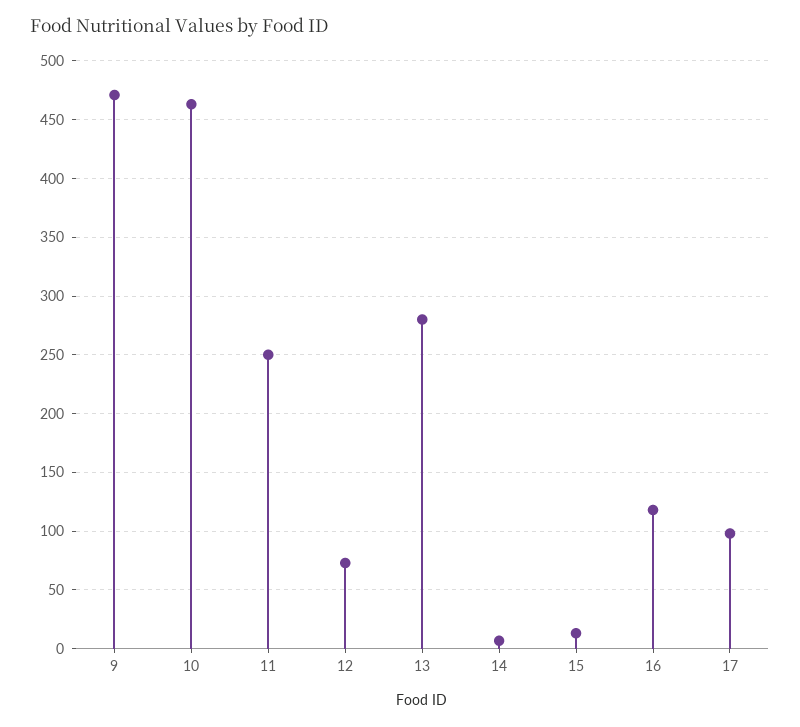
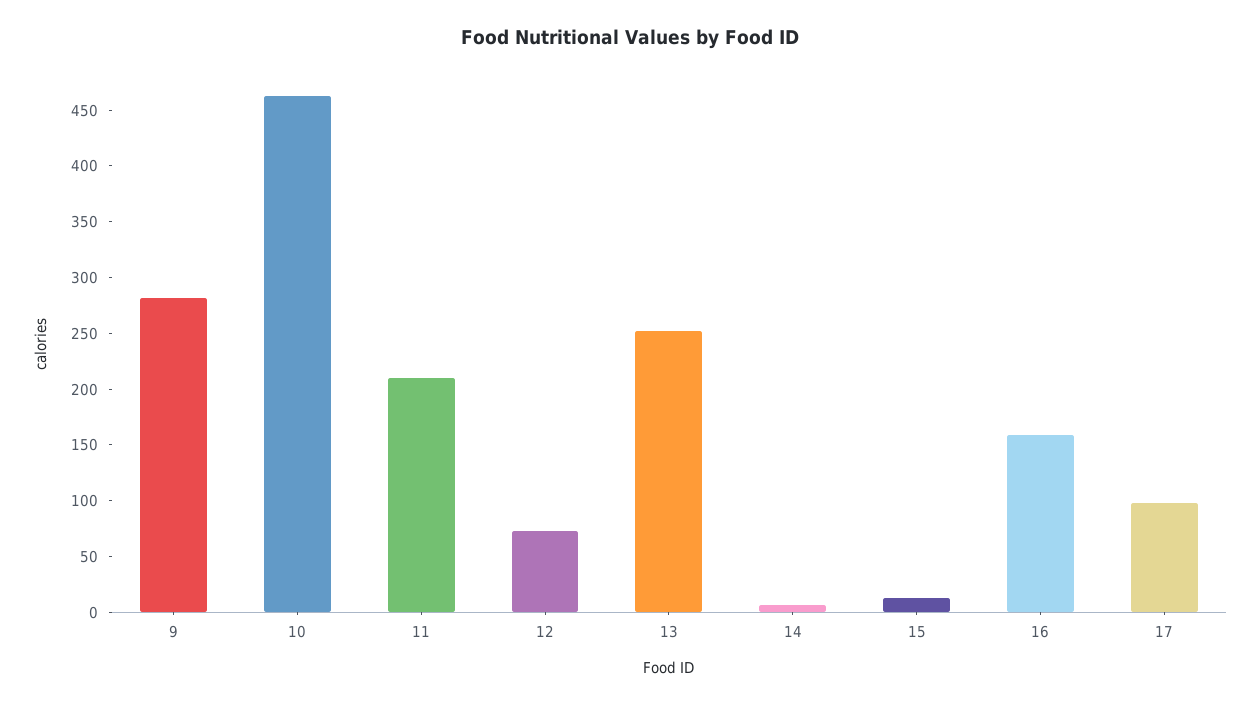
9: 470 -> 280
11: 250 -> 210
13: 280 -> 250
16: 120 -> 160

